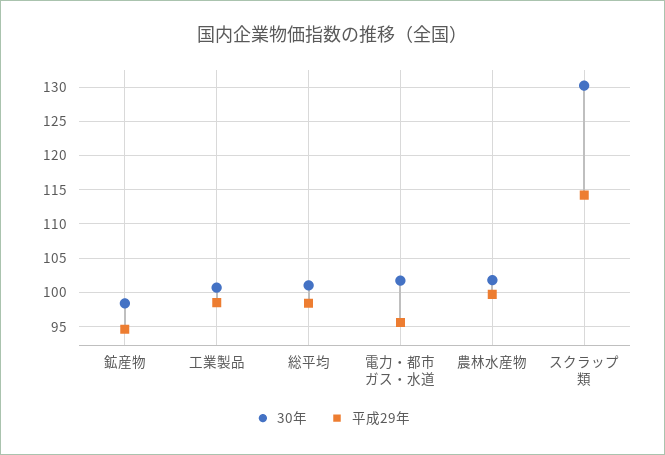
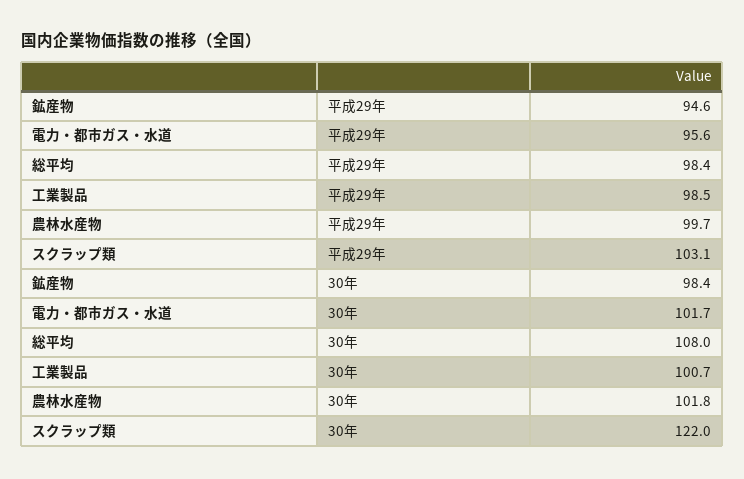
30年, 総平均: 101 -> 108
30年, スクラップ類: 130 -> 122
平成29年, スクラップ類: 114 -> 103.1

